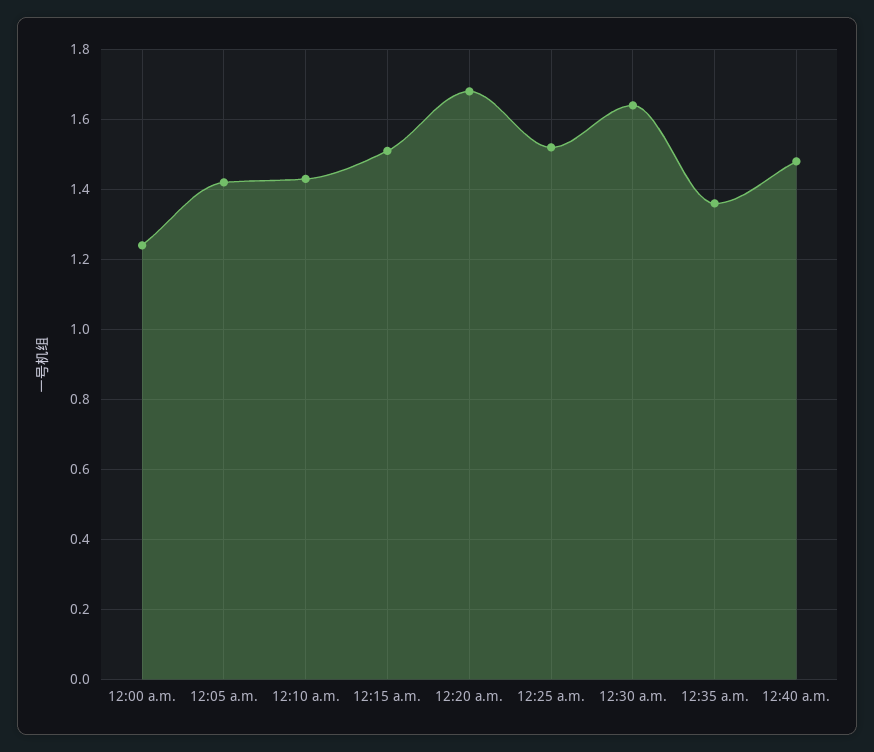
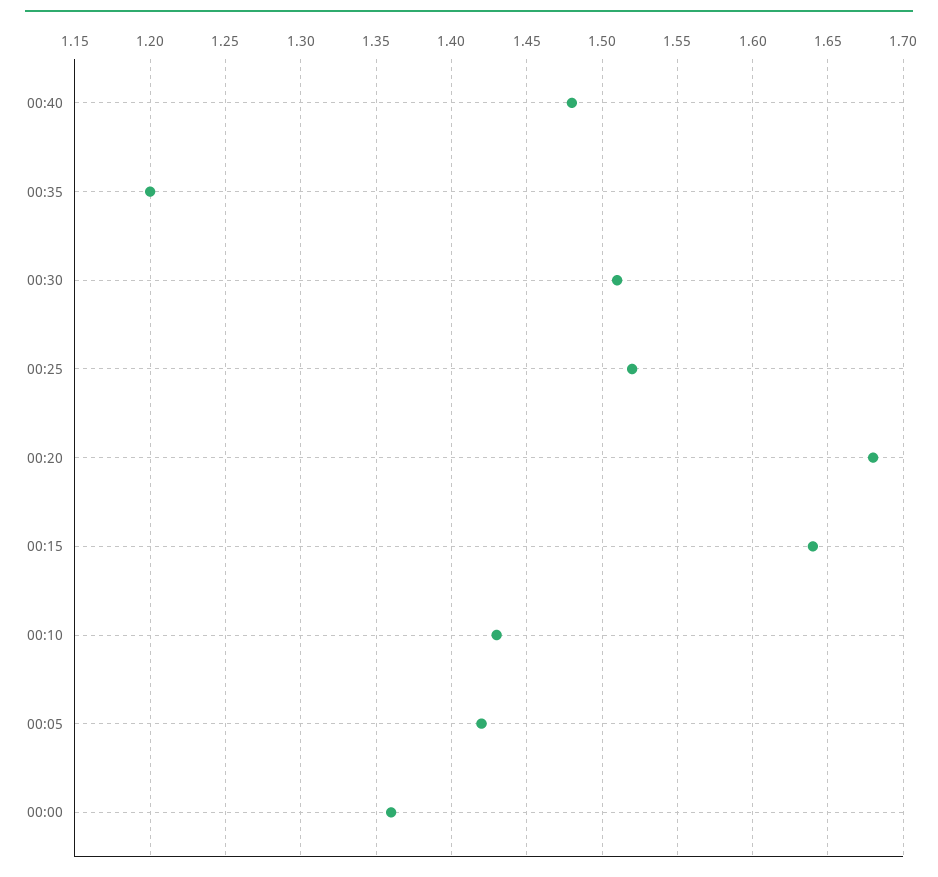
12:00 a.m.: 1.25 -> 1.36
12:15 a.m.: 1.5 -> 1.64
12:30 a.m.: 1.65 -> 1.51
12:35 a.m.: 1.35 -> 1.2

